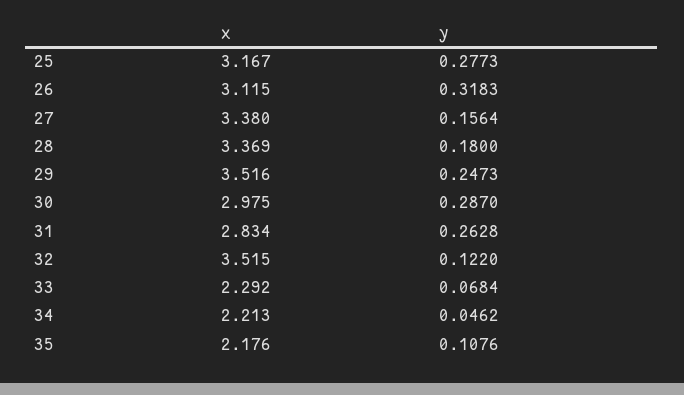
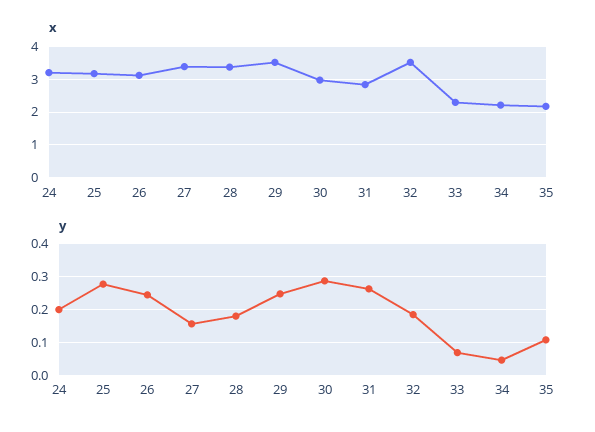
y, 26: 0.3183 -> 0.24
y, 32: 0.122 -> 0.18
x, 24: none -> 3.2
y, 24: none -> 0.2

